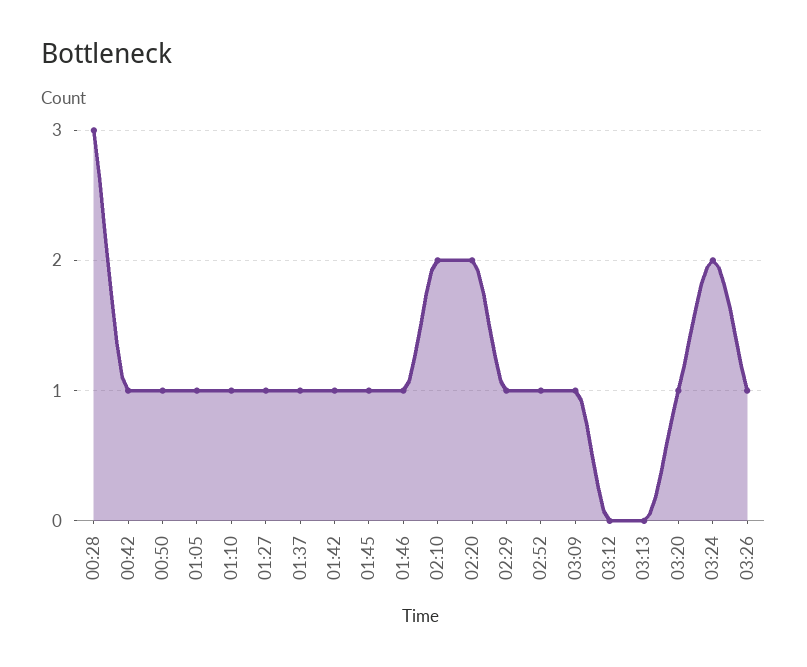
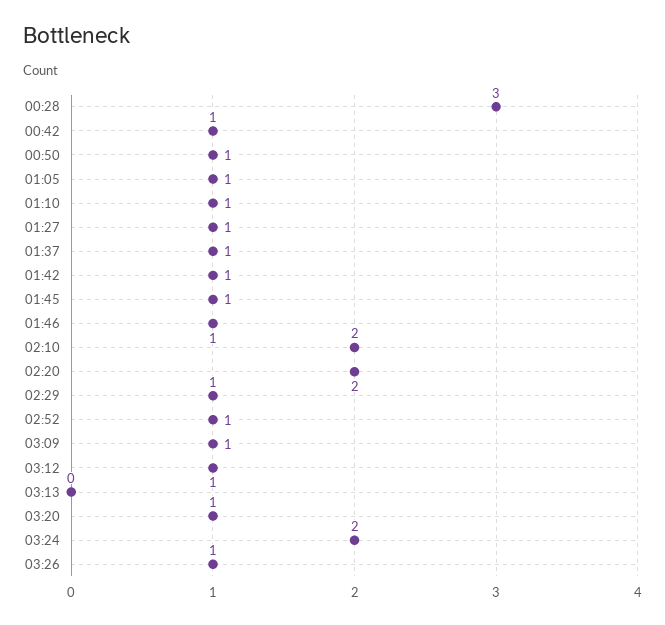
03:12: 0 -> 1

